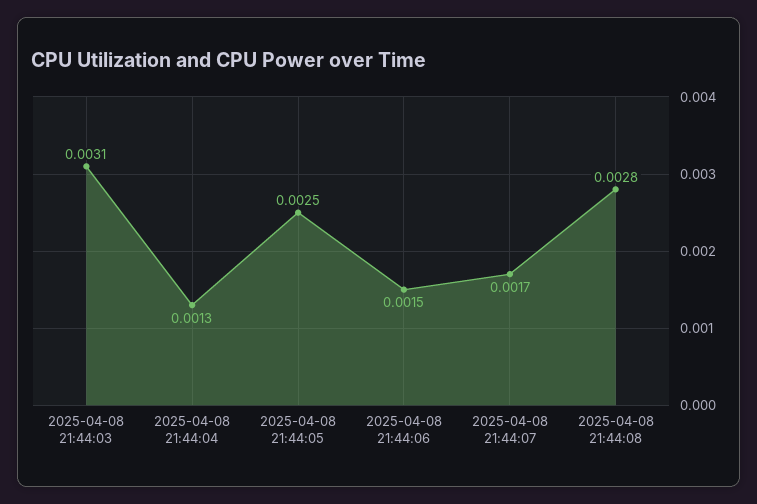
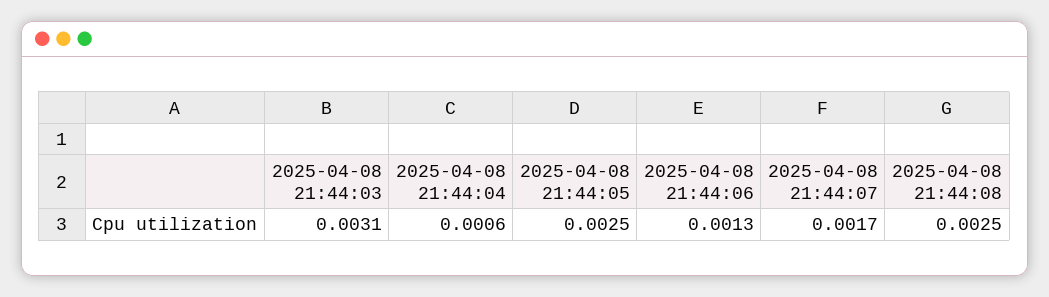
2025-04-08 21:44:04: 0.0013 -> 0.0006
2025-04-08 21:44:06: 0.0015 -> 0.0013
2025-04-08 21:44:08: 0.0028 -> 0.0025

